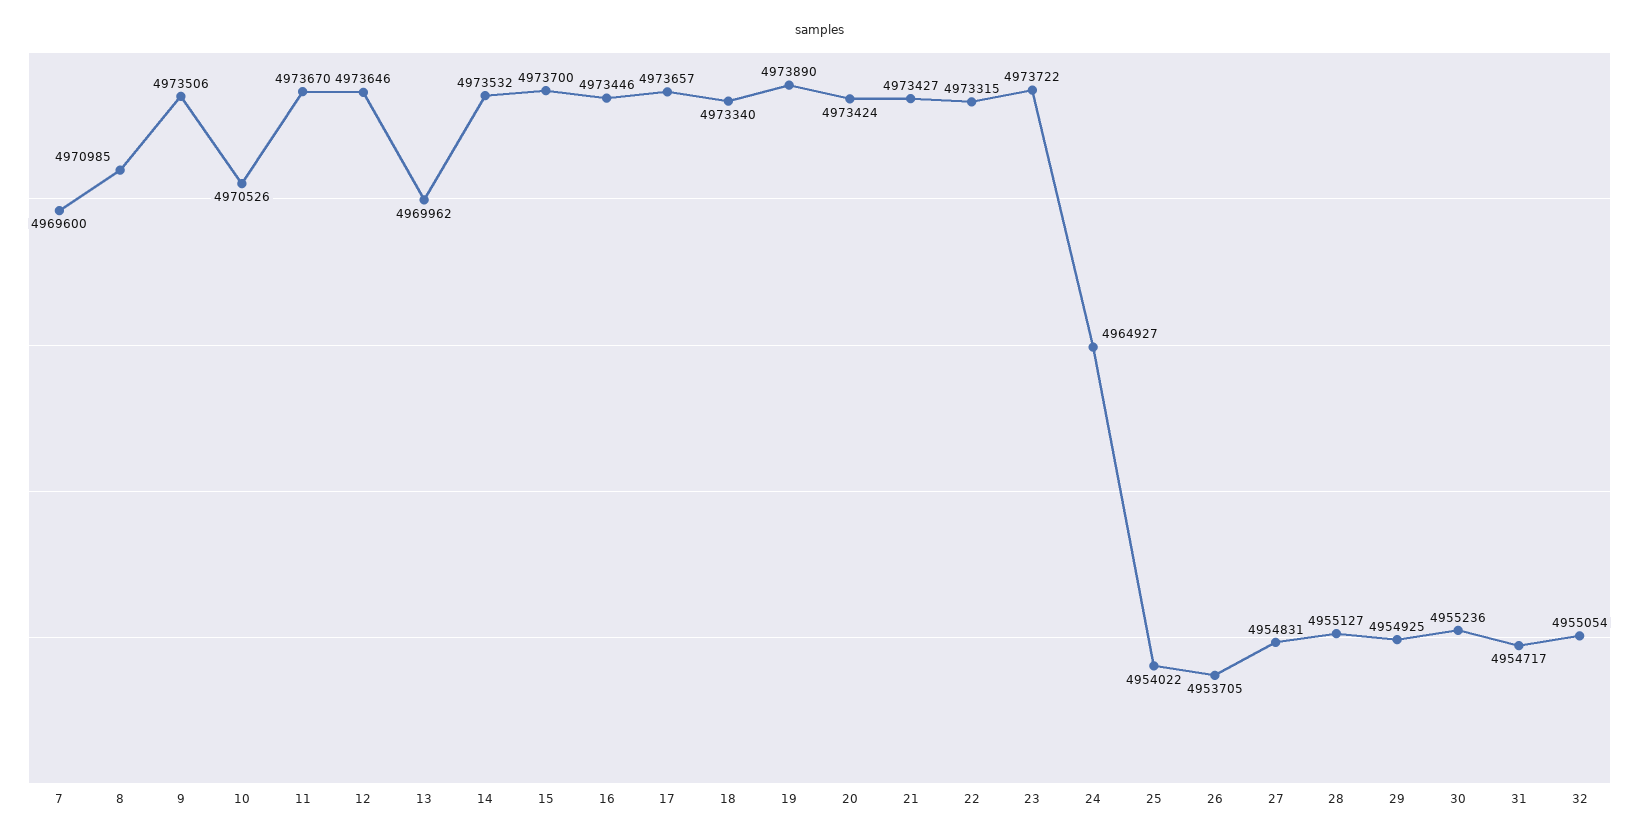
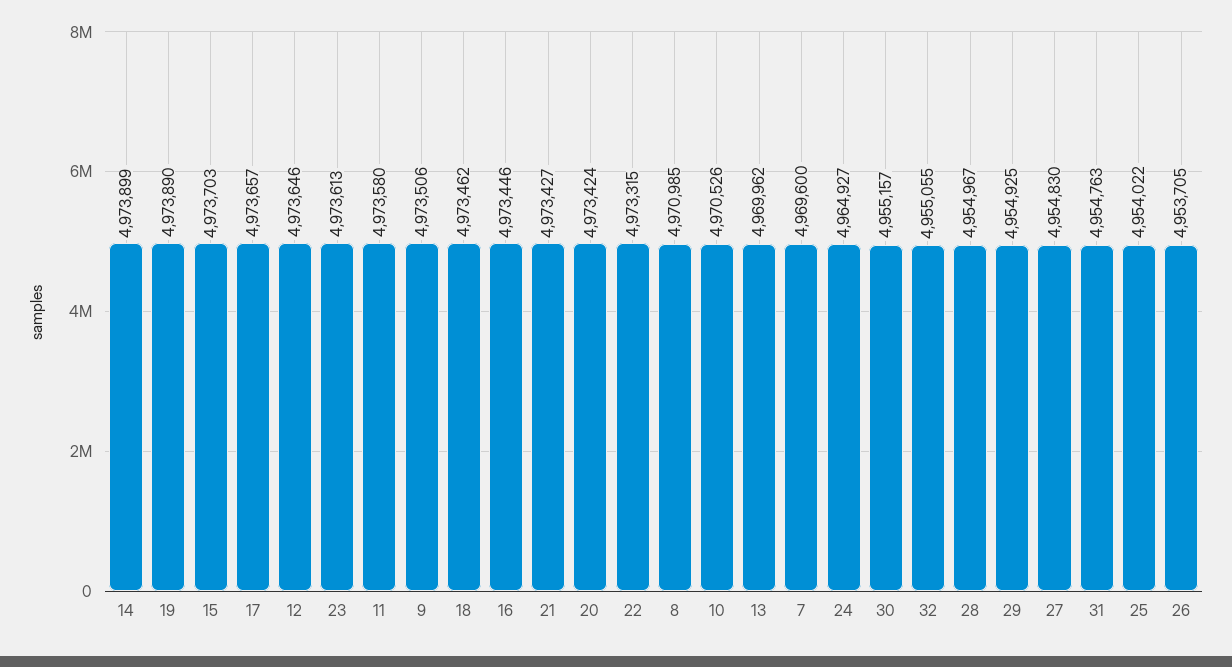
11: 4973670 -> 4973580
14: 4973532 -> 4973899
15: 4973700 -> 4973703
18: 4973340 -> 4973462
23: 4973722 -> 4973613
27: 4954831 -> 4954830
28: 4955127 -> 4954967
30: 4955236 -> 4955157
31: 4954717 -> 4954763
32: 4955054 -> 4955055

